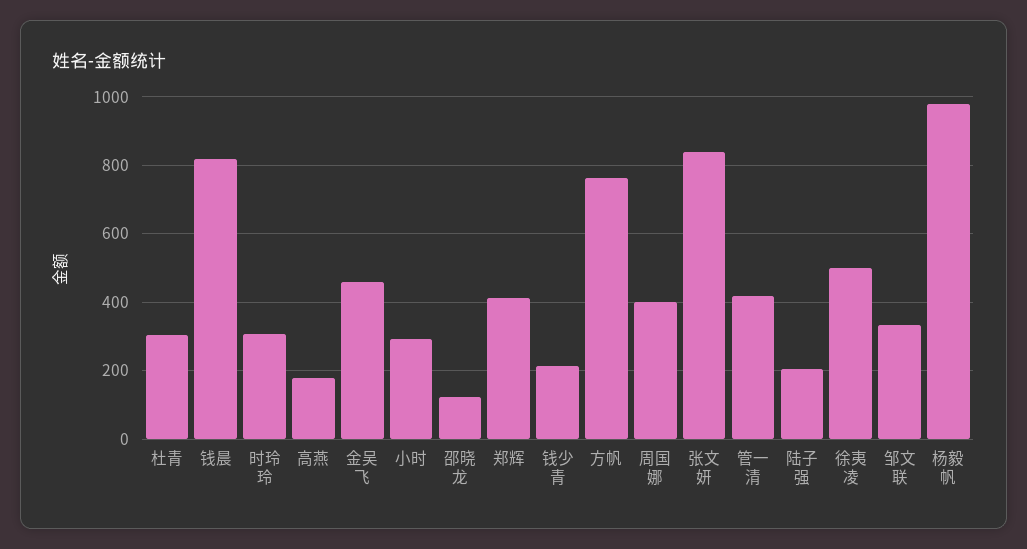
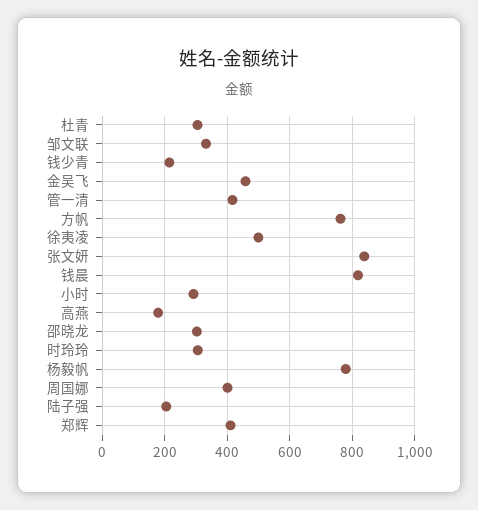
邵晓龙: 120 -> 300
杨毅帆: 980 -> 780

